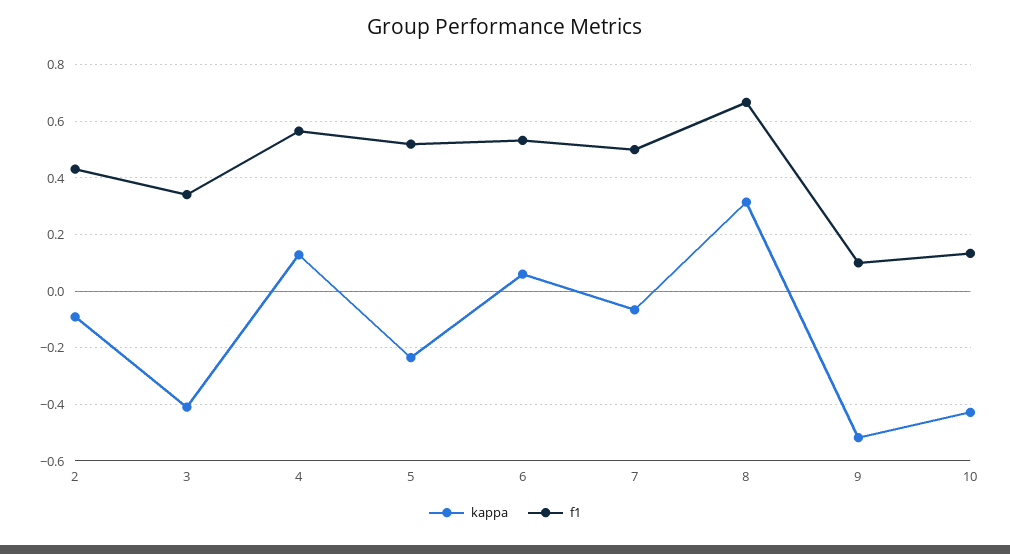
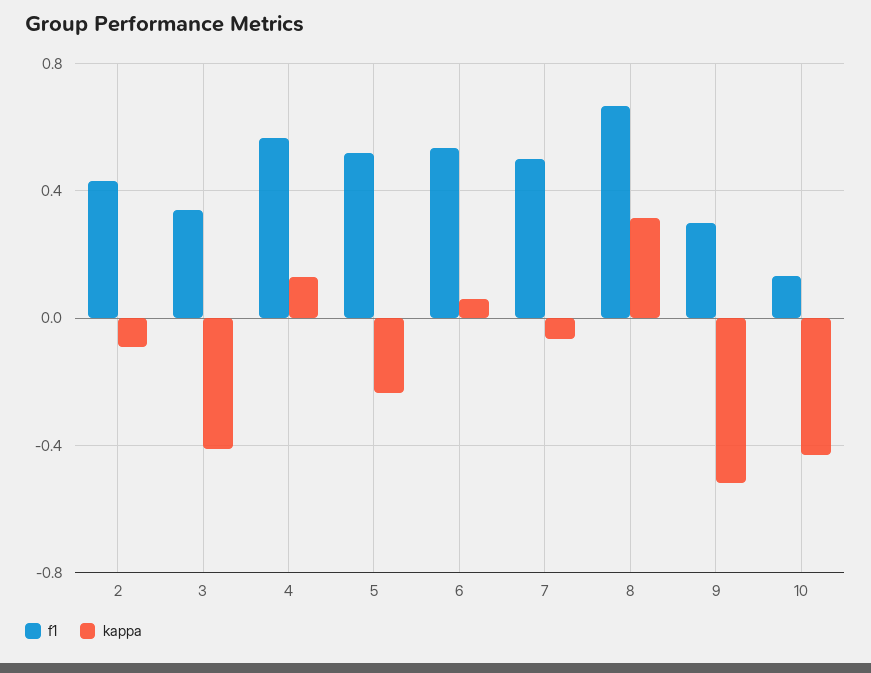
f1, 9: 0.1 -> 0.3

